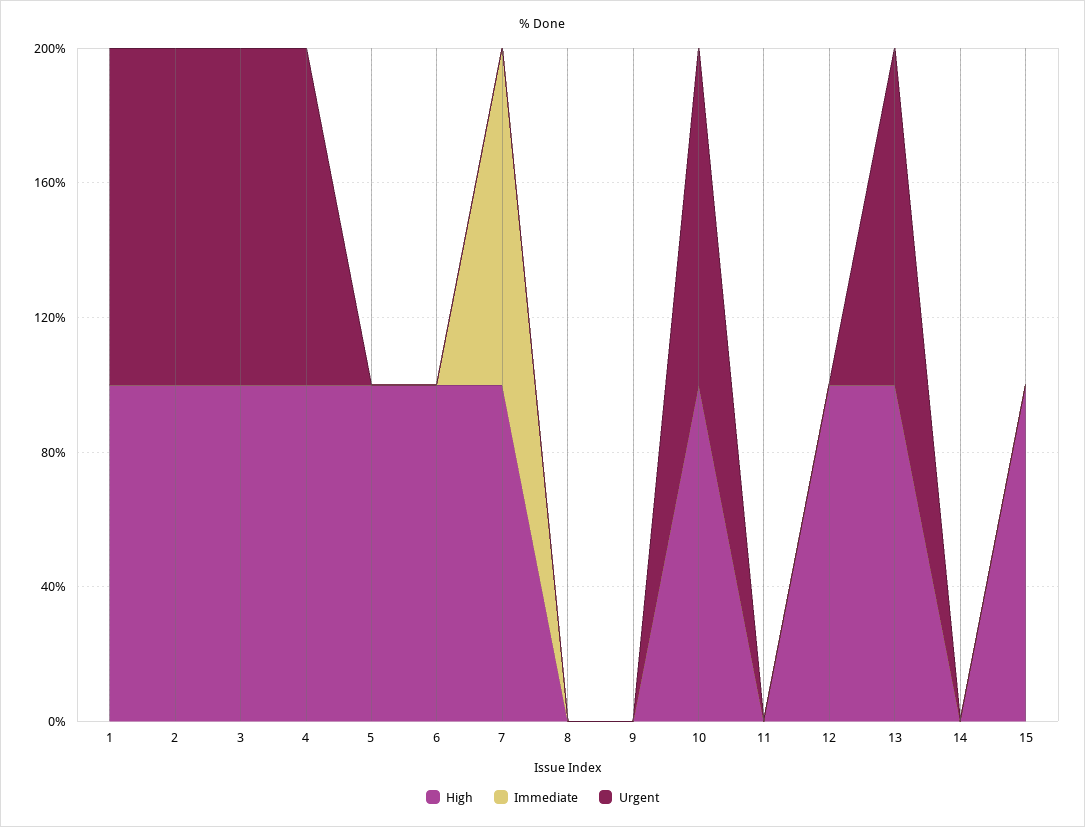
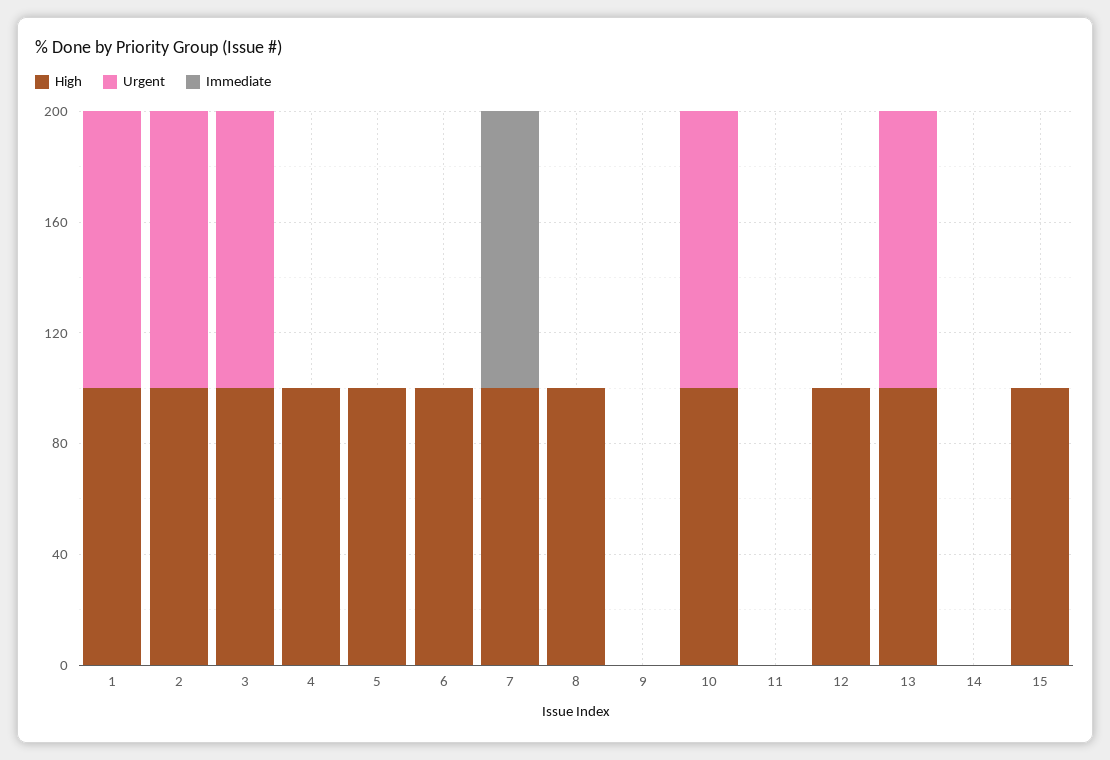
Urgent, 4: 100 -> 0
High, 8: 0 -> 100

